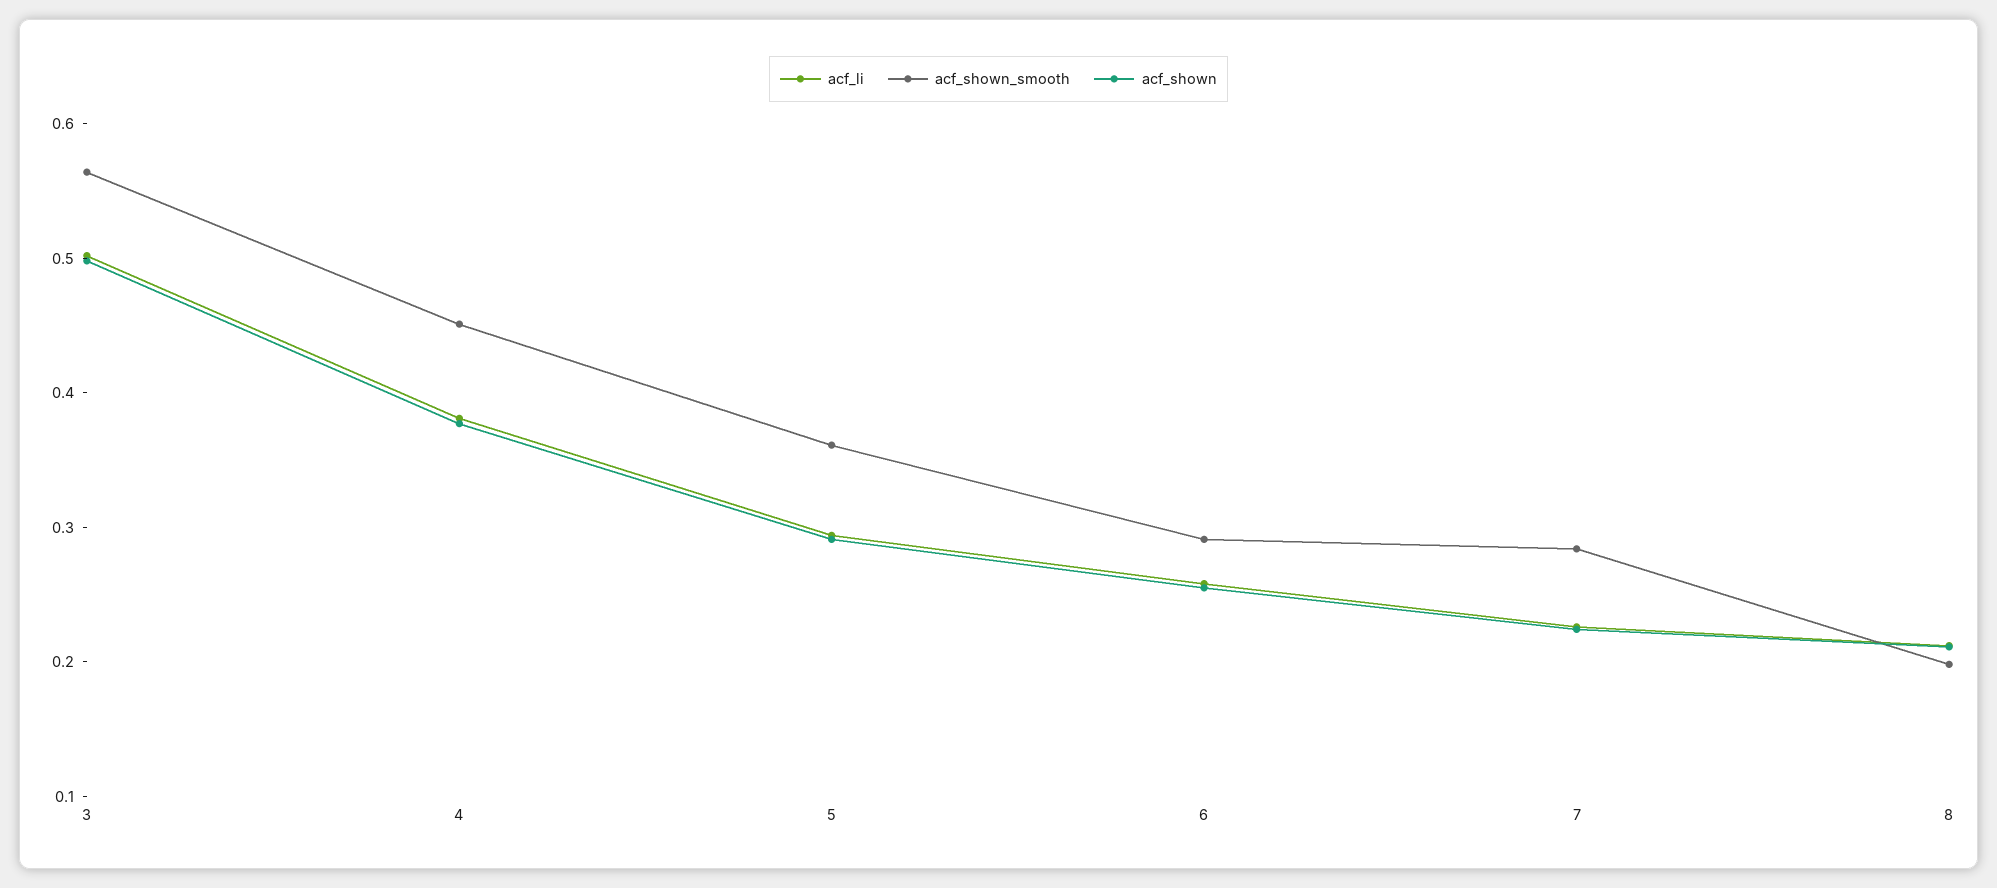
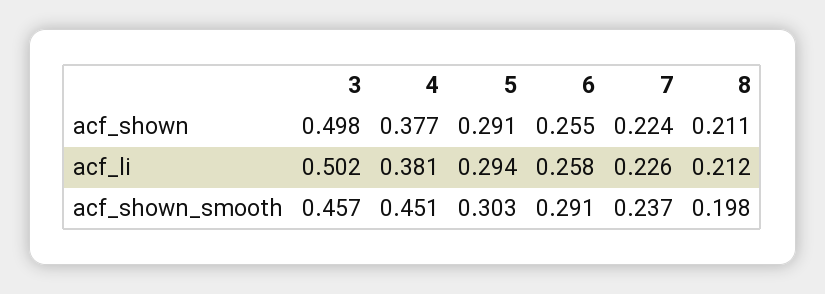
acf_shown_smooth, 3: 0.56 -> 0.457
acf_shown_smooth, 5: 0.36 -> 0.303
acf_shown_smooth, 7: 0.28 -> 0.237

